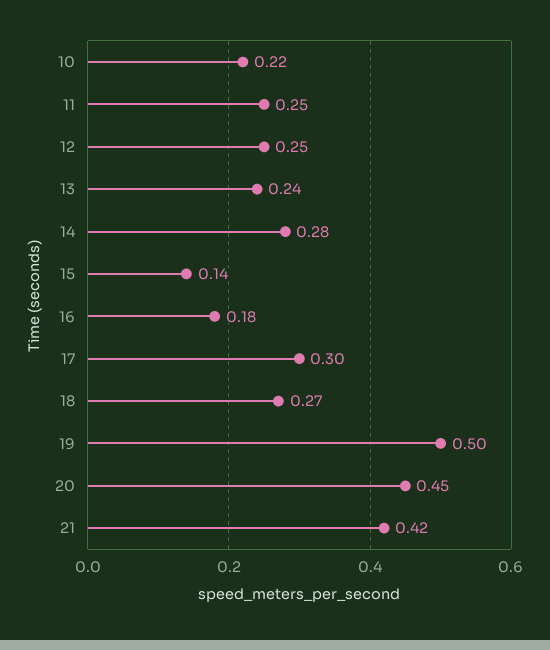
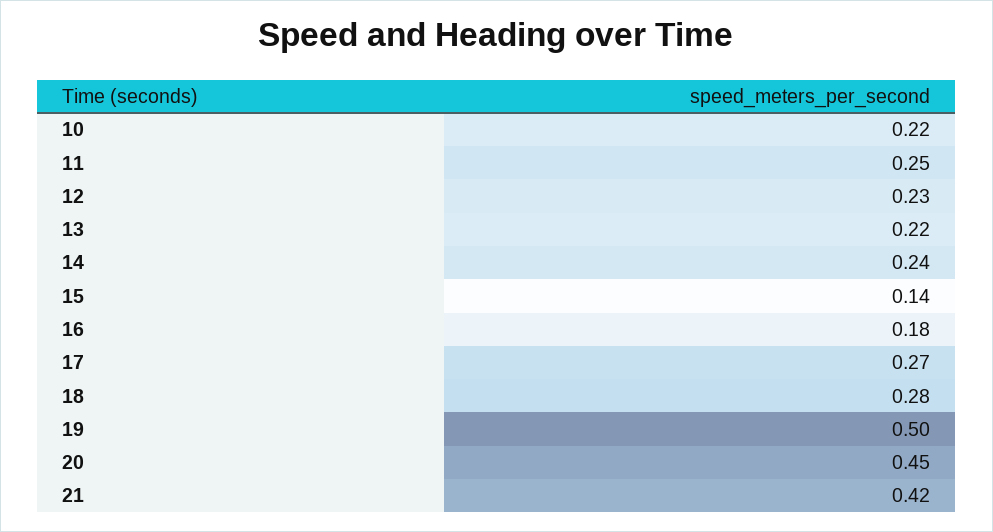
12: 0.25 -> 0.23
13: 0.24 -> 0.22
14: 0.28 -> 0.24
17: 0.3 -> 0.27
18: 0.27 -> 0.28

